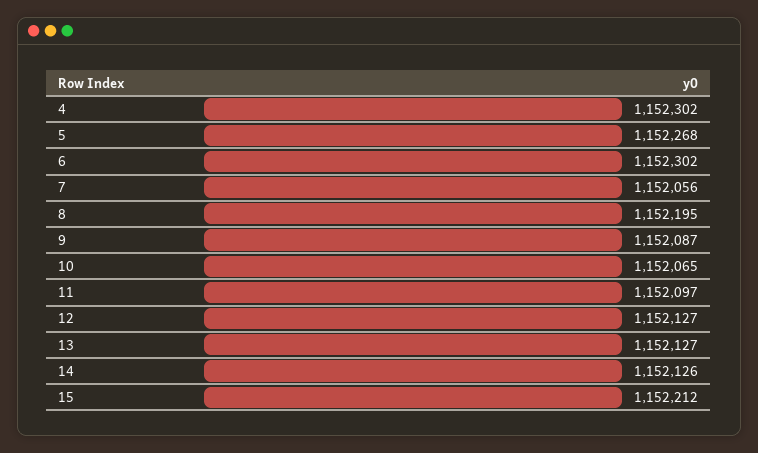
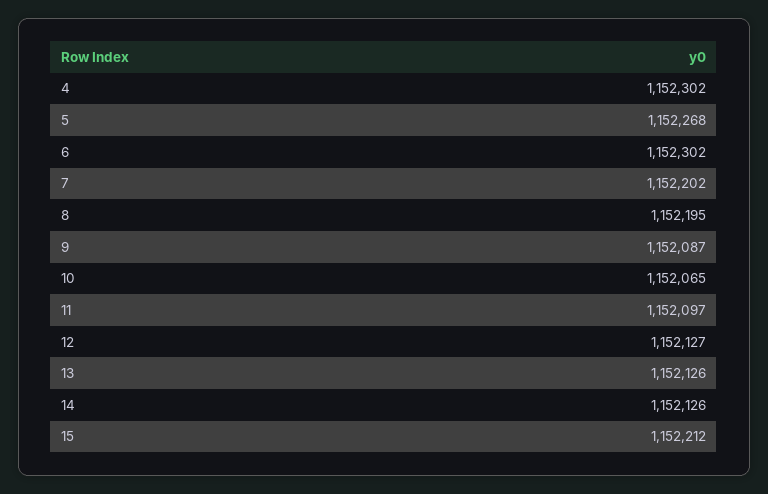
7: 1152056 -> 1152202
13: 1152127 -> 1152126

